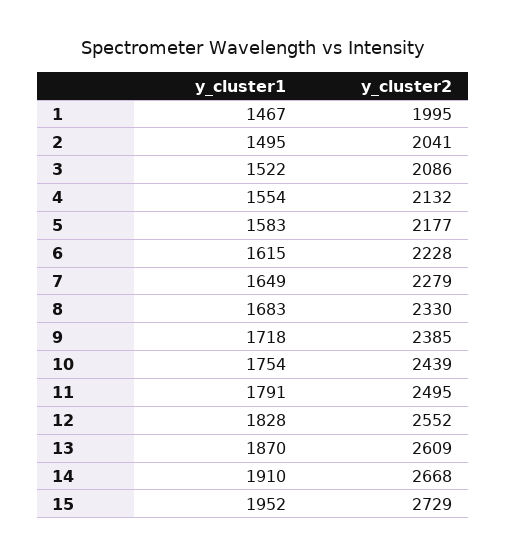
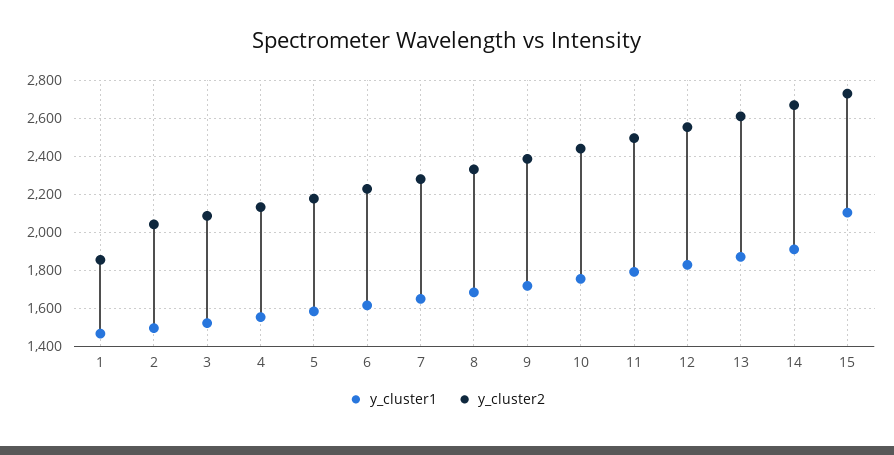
y_cluster2, 1: 1995 -> 1850
y_cluster1, 15: 1952 -> 2100

